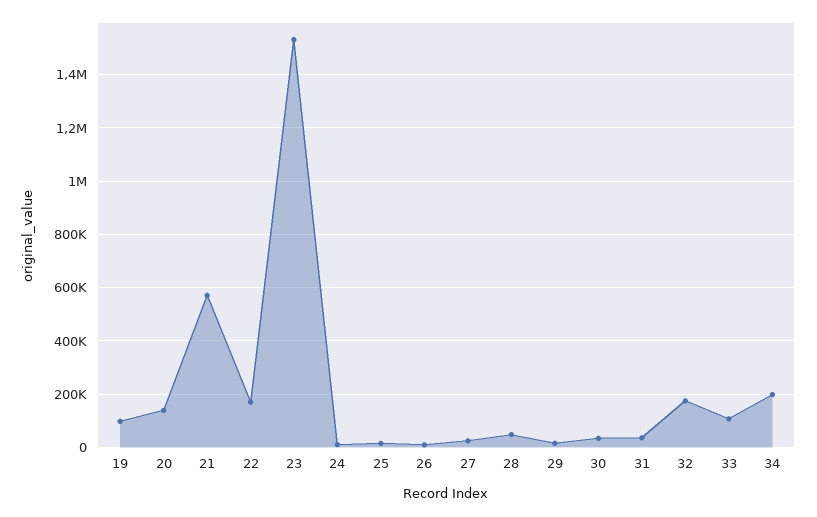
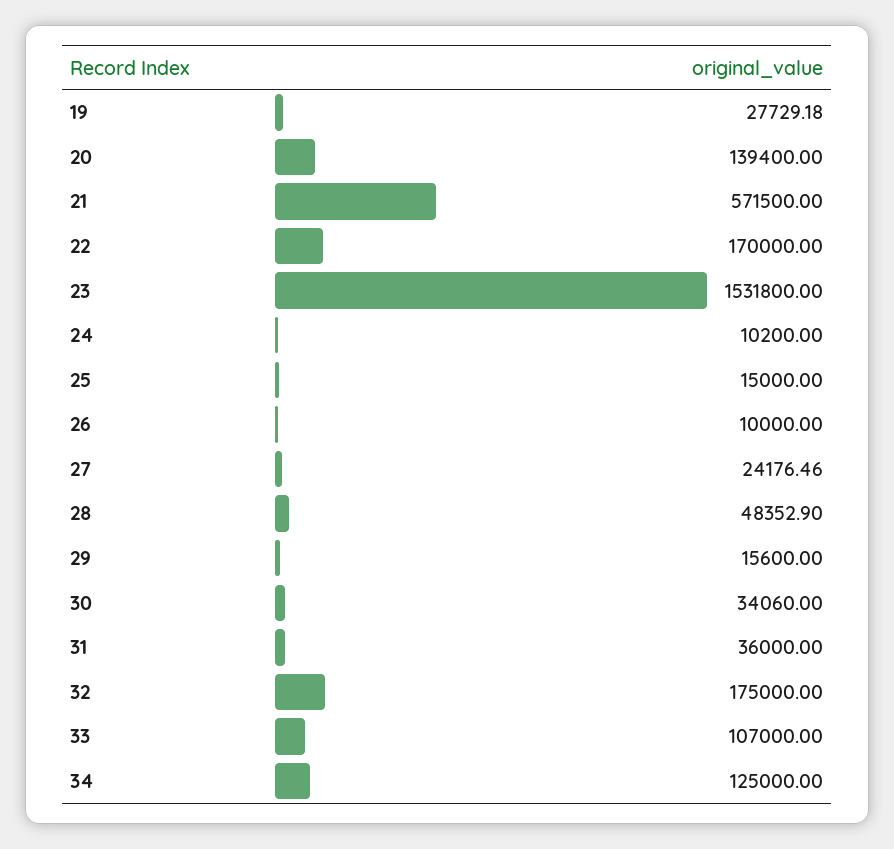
19: 100000 -> 27729.18
34: 200000 -> 125000

